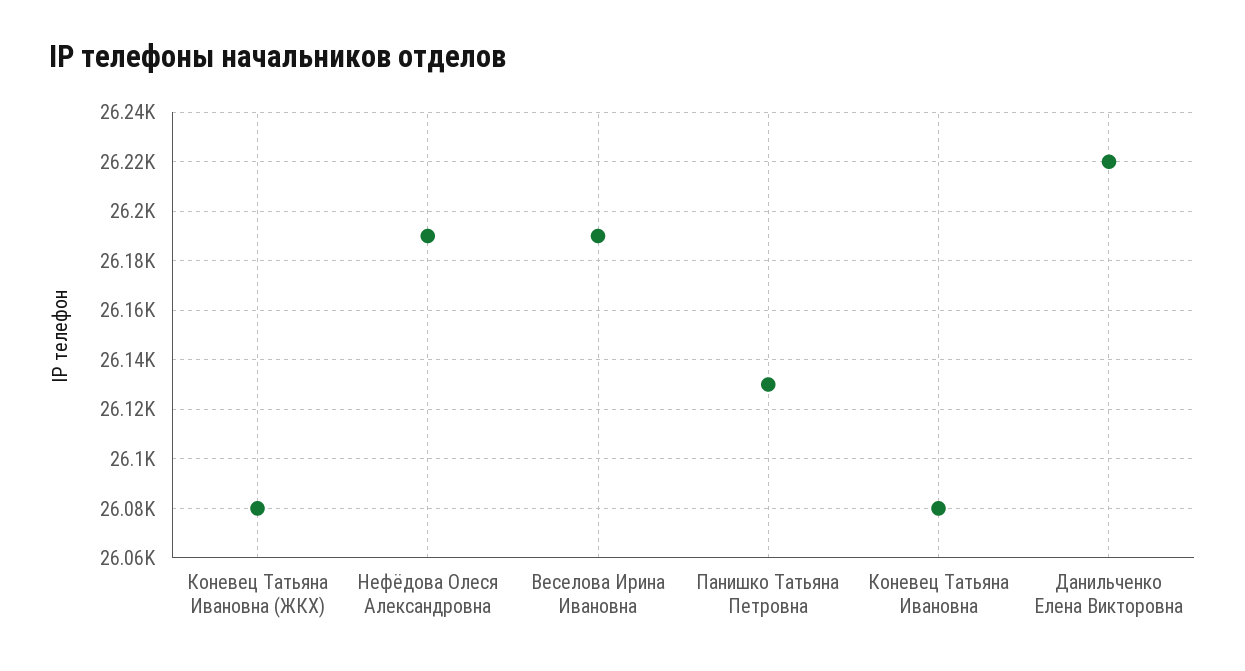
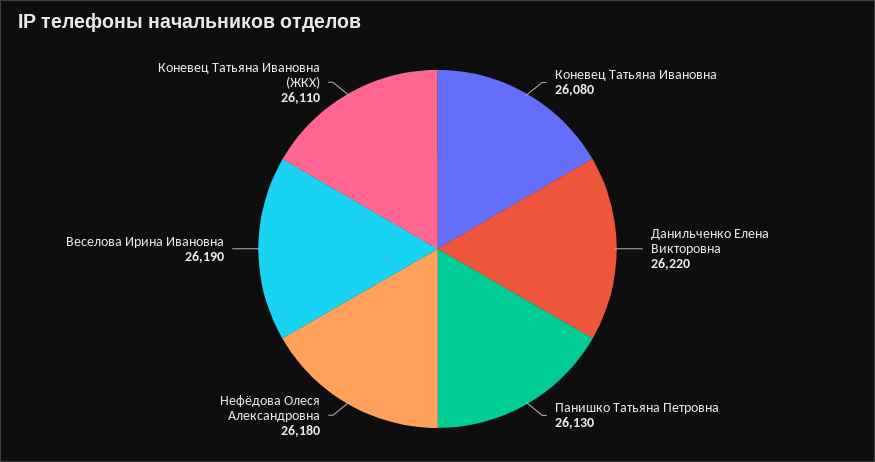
Коневец Татьяна Ивановна (ЖКХ): 26080 -> 26110
Нефёдова Олеся Александровна: 26190 -> 26180

